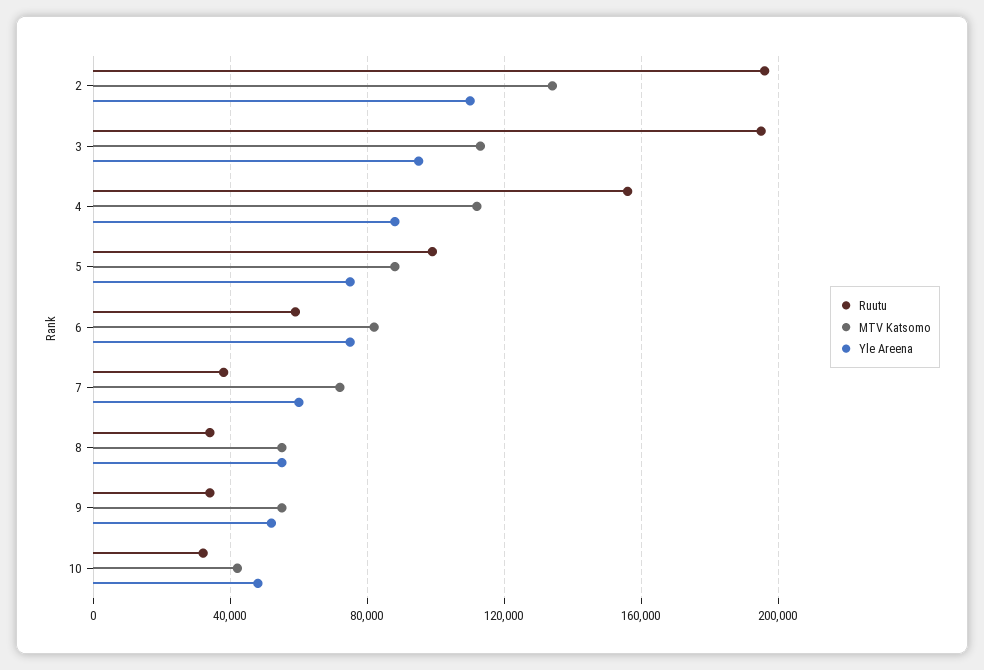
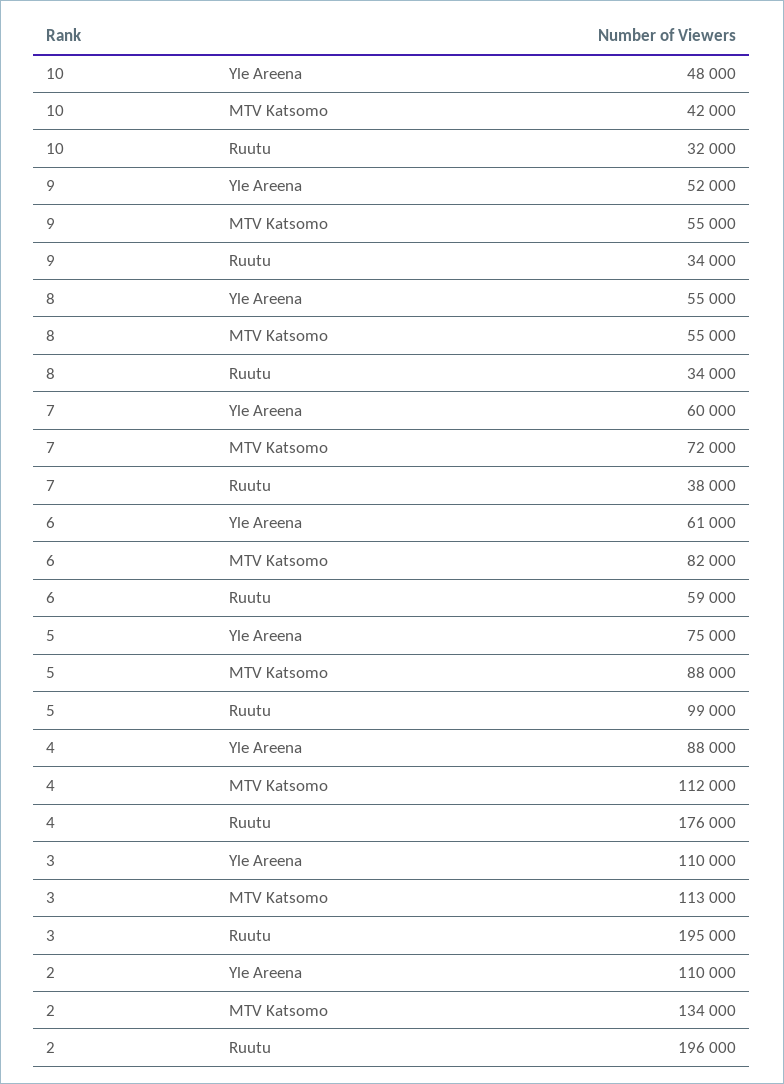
Yle Areena, 3: 95000 -> 110000
Ruutu, 4: 155000 -> 176000
Yle Areena, 6: 75000 -> 61000

